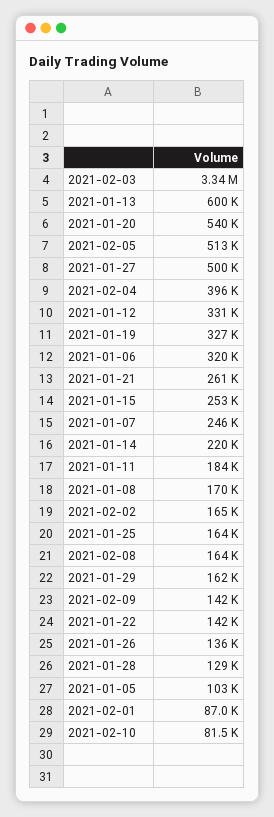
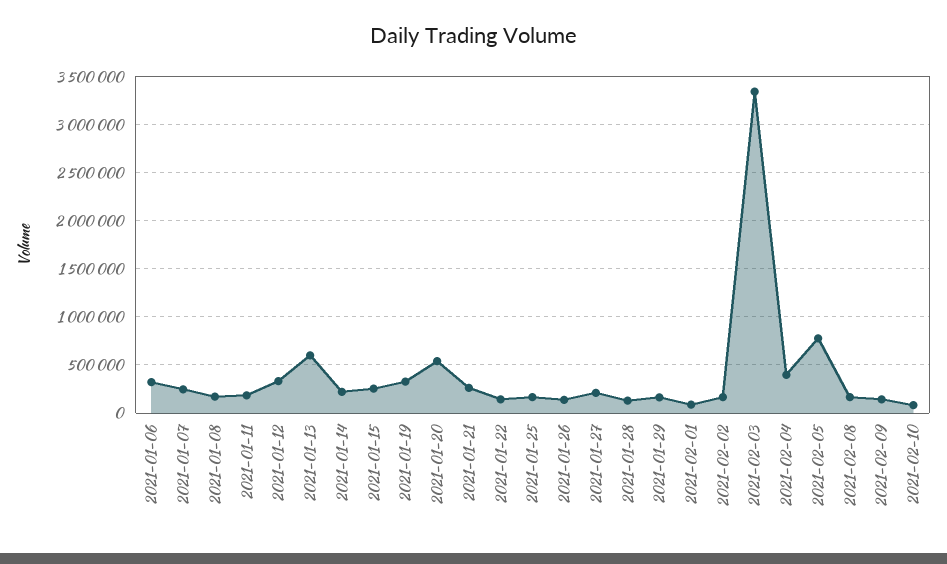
2021-02-05: 513000 -> 800000
2021-01-27: 500000 -> 200000
2021-01-05: 103000 -> none

